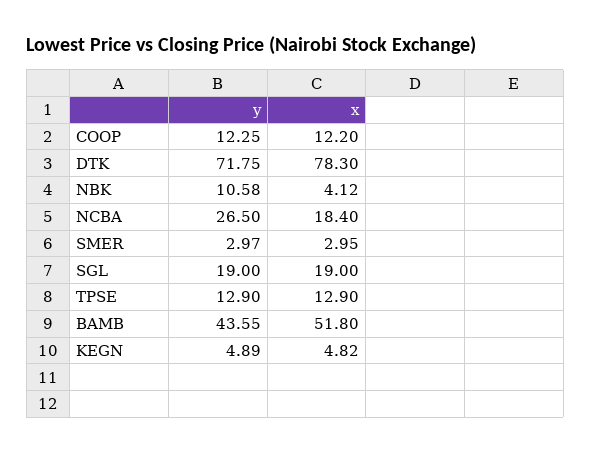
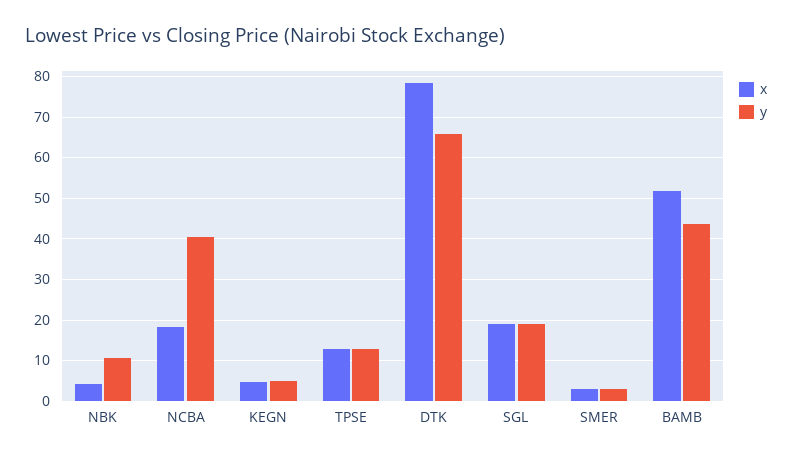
y, COOP: 12.25 -> none
x, COOP: 12.2 -> none
y, DTK: 71.75 -> 66
y, NCBA: 26.5 -> 40

